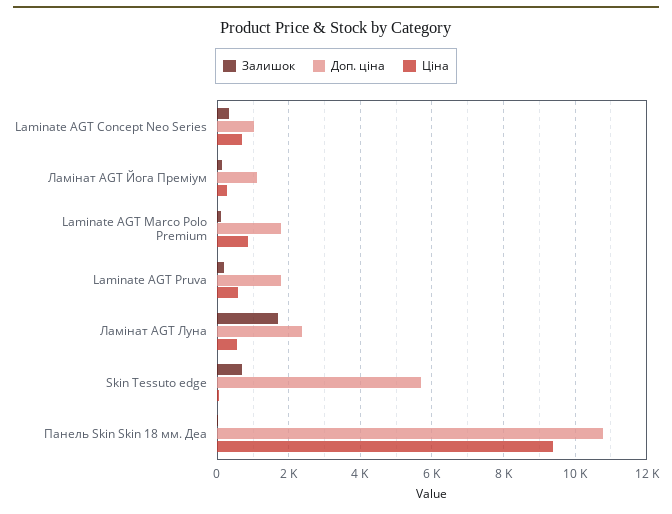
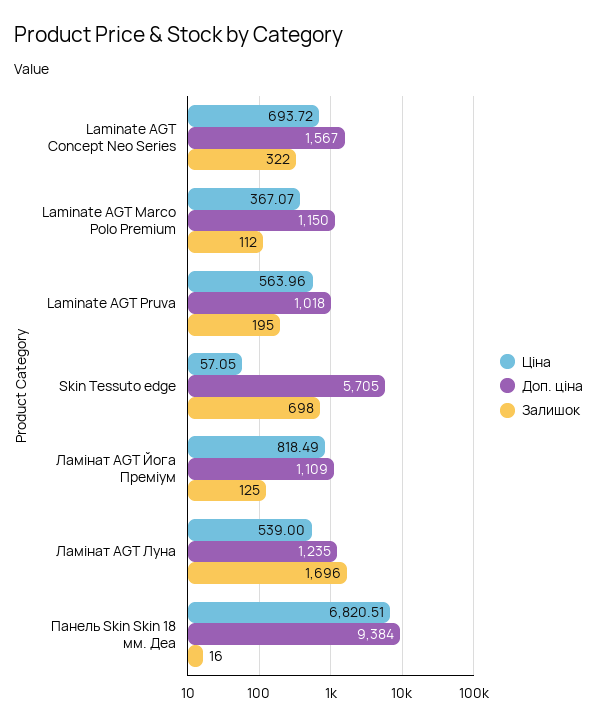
Доп. ціна, Laminate AGT Concept Neo Series: 1000 -> 1567
Ціна, Ламінат AGT Йога Преміум: 200 -> 818.49
Доп. ціна, Laminate AGT Marco Polo Premium: 1800 -> 1150
Ціна, Laminate AGT Marco Polo Premium: 800 -> 367.07
Доп. ціна, Laminate AGT Pruva: 1800 -> 1018
Доп. ціна, Ламінат AGT Луна: 2400 -> 1235
Доп. ціна, Панель Skin Skin 18 мм. Деа: 10800 -> 9384
Ціна, Панель Skin Skin 18 мм. Деа: 9400 -> 6820.51

